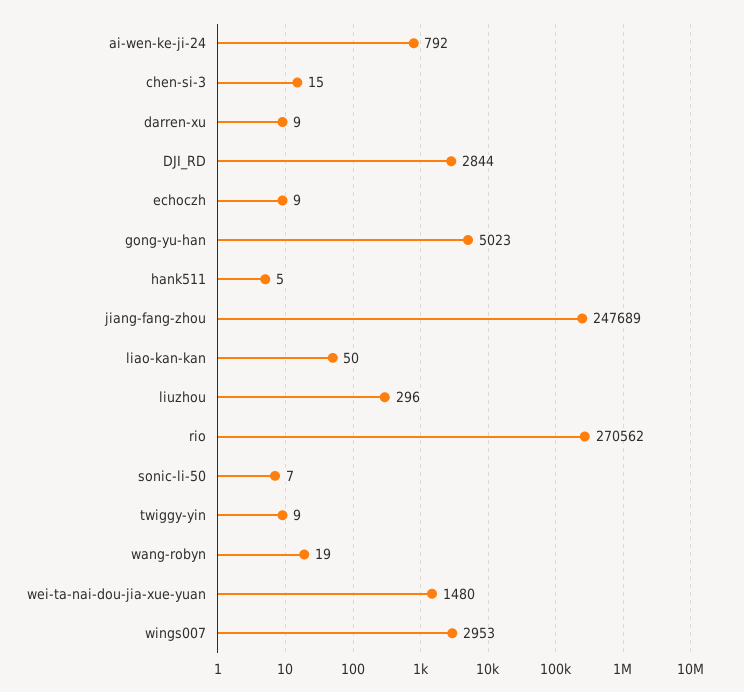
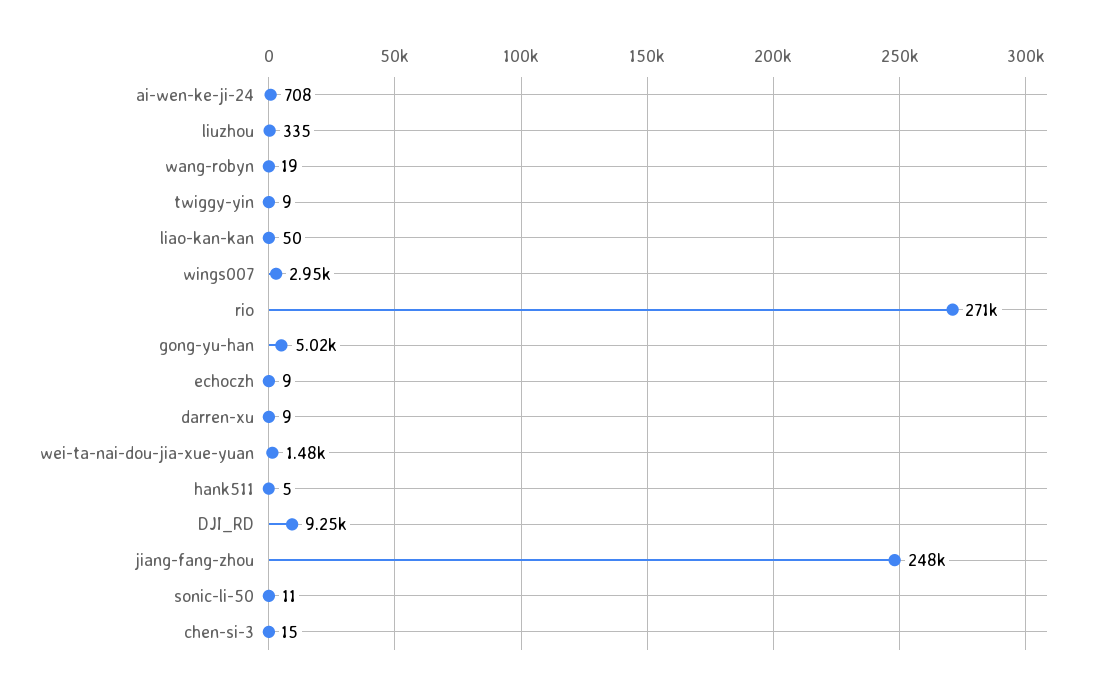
ai-wen-ke-ji-24: 792 -> 708
DJI_RD: 2844 -> 9250
liuzhou: 296 -> 335
sonic-li-50: 7 -> 11

